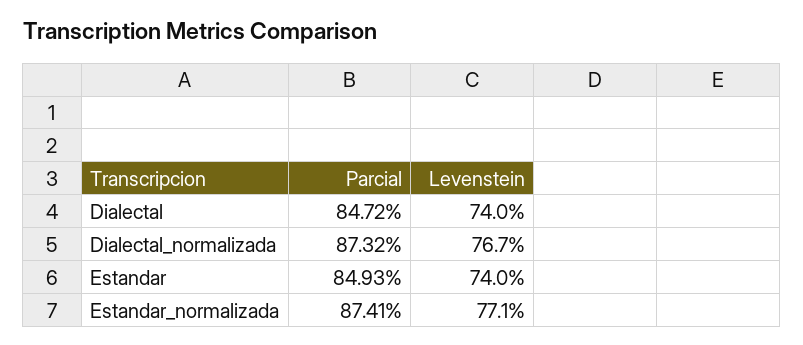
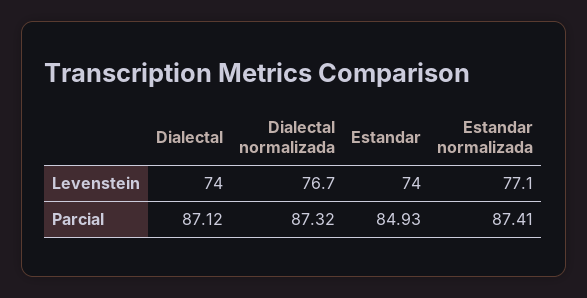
Parcial, Dialectal: 84.72 -> 87.12

